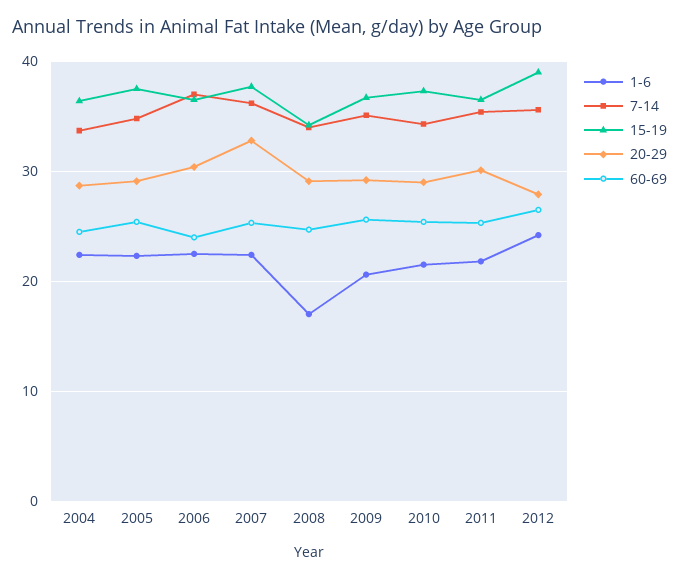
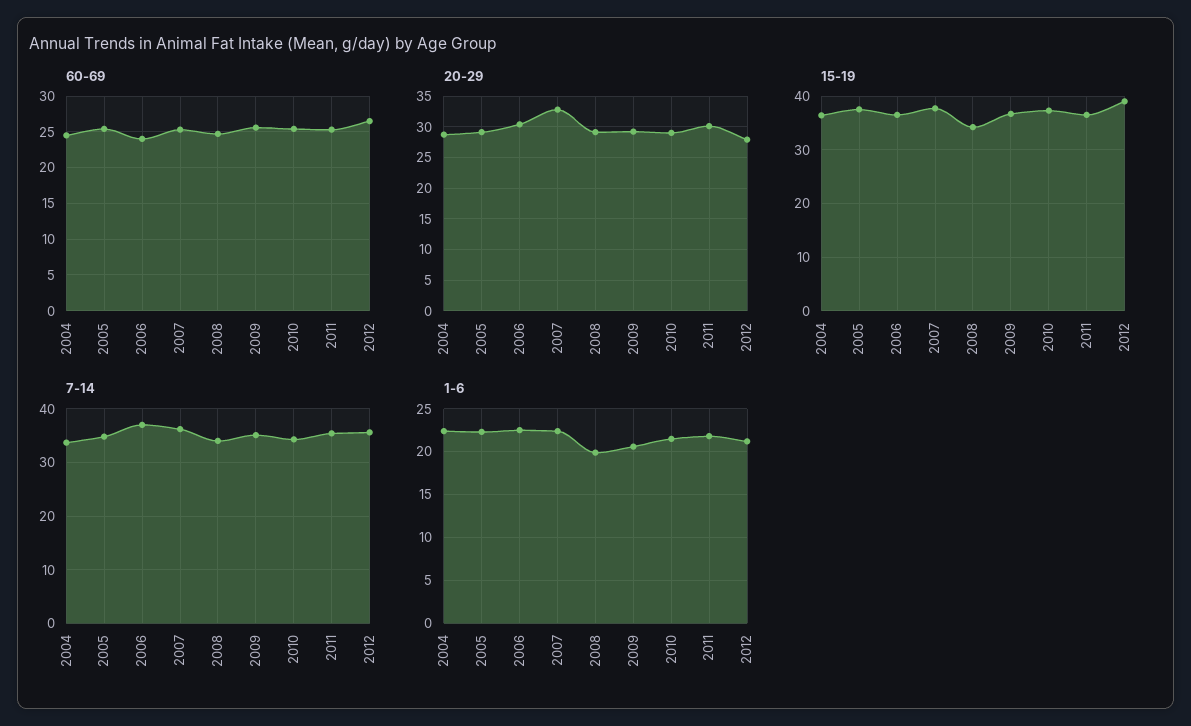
1-6, 2008: 17 -> 20
1-6, 2012: 24 -> 21

